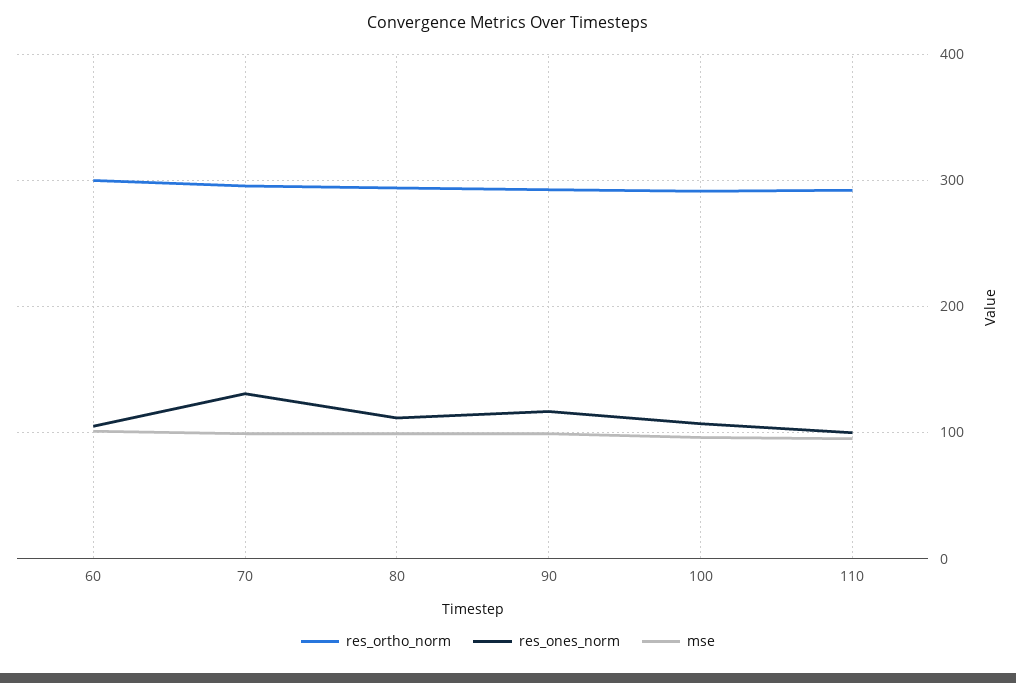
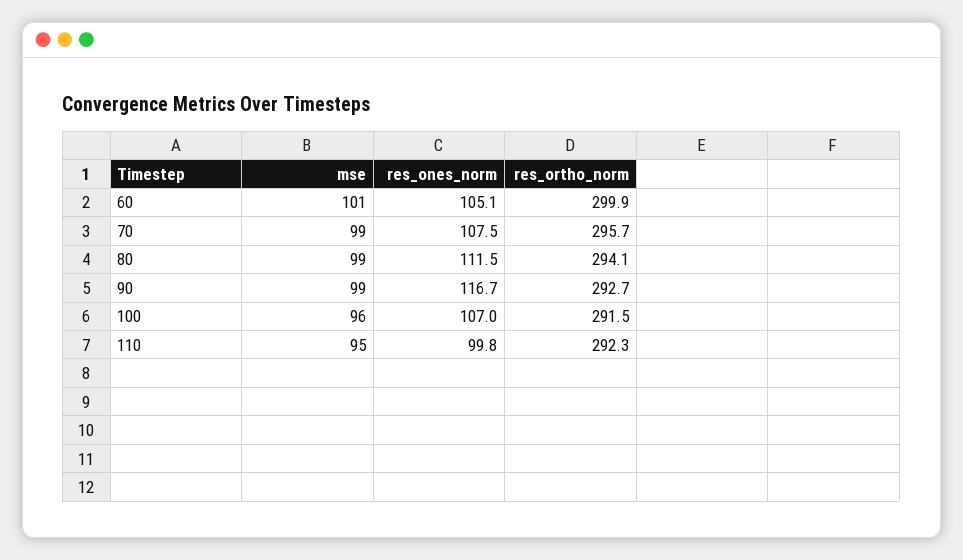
res_ones_norm, 70: 130 -> 107.5

